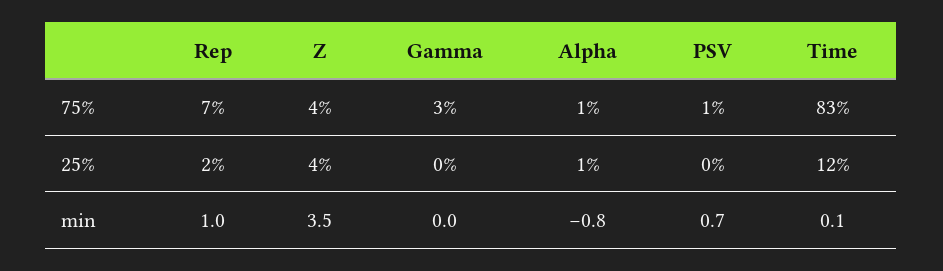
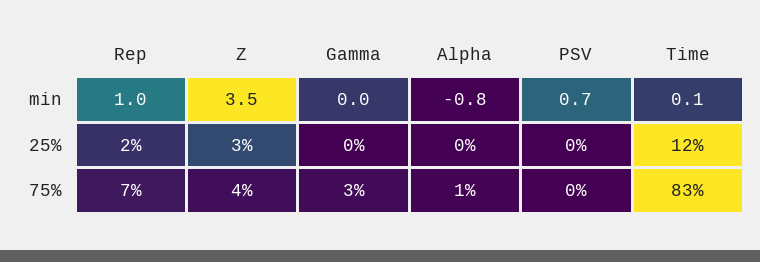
PSV, 75%: 1 -> 0
Z, 25%: 4 -> 3
Alpha, 25%: 1 -> 0

